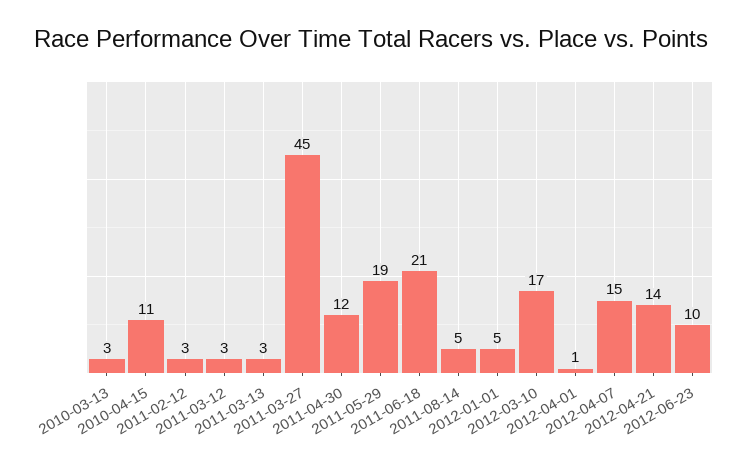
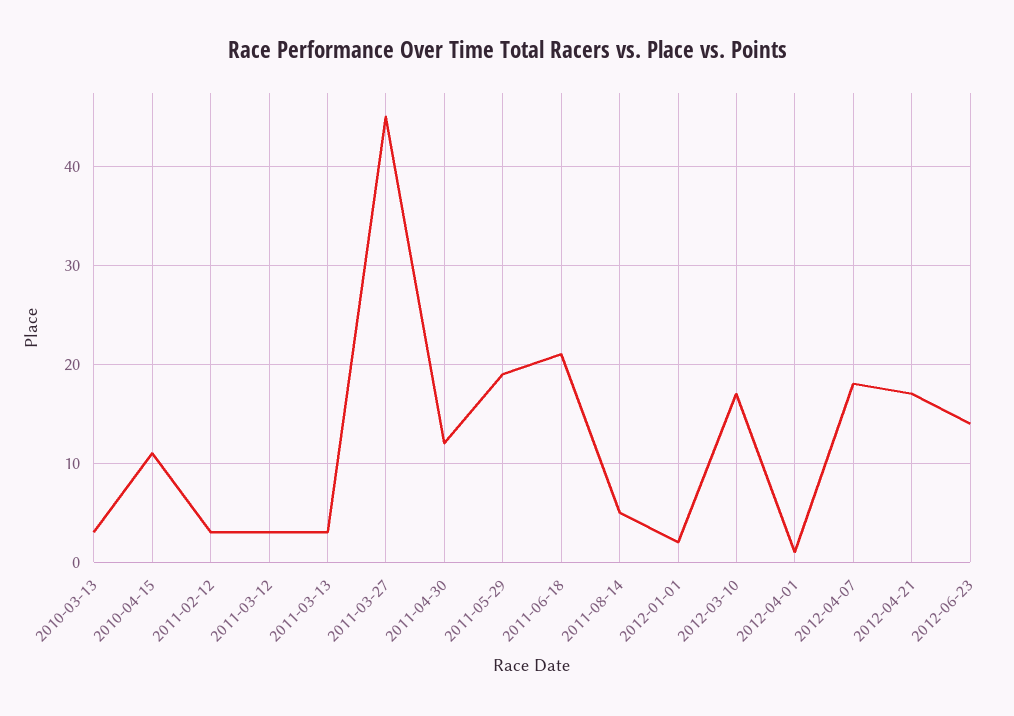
2012-01-01: 5 -> 2
2012-04-07: 15 -> 18
2012-04-21: 14 -> 17
2012-06-23: 10 -> 14

